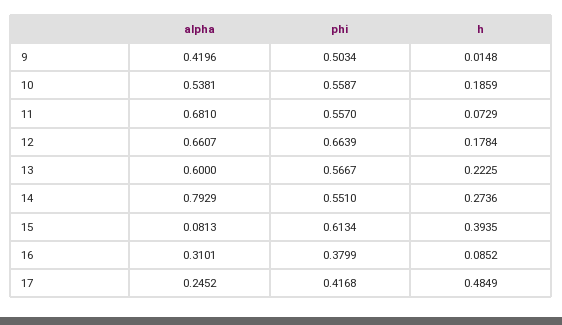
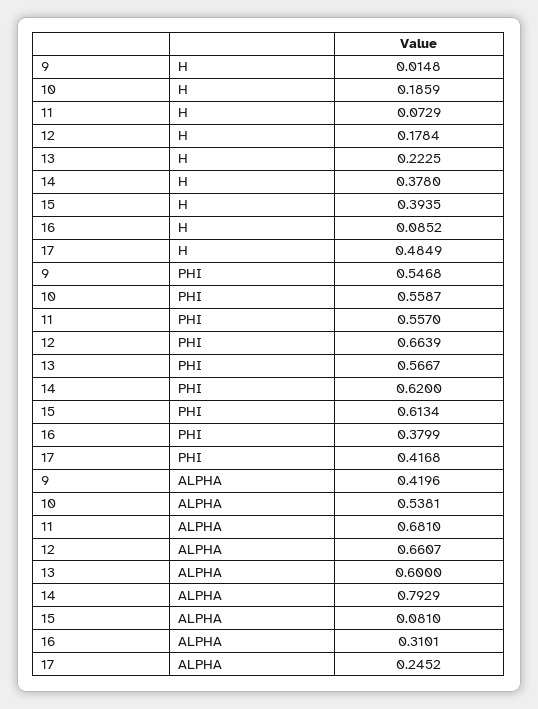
phi, 9: 0.5034 -> 0.5468
phi, 14: 0.551 -> 0.62
h, 14: 0.2736 -> 0.378
alpha, 15: 0.0813 -> 0.081

